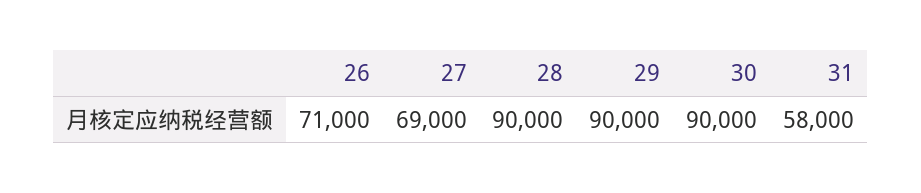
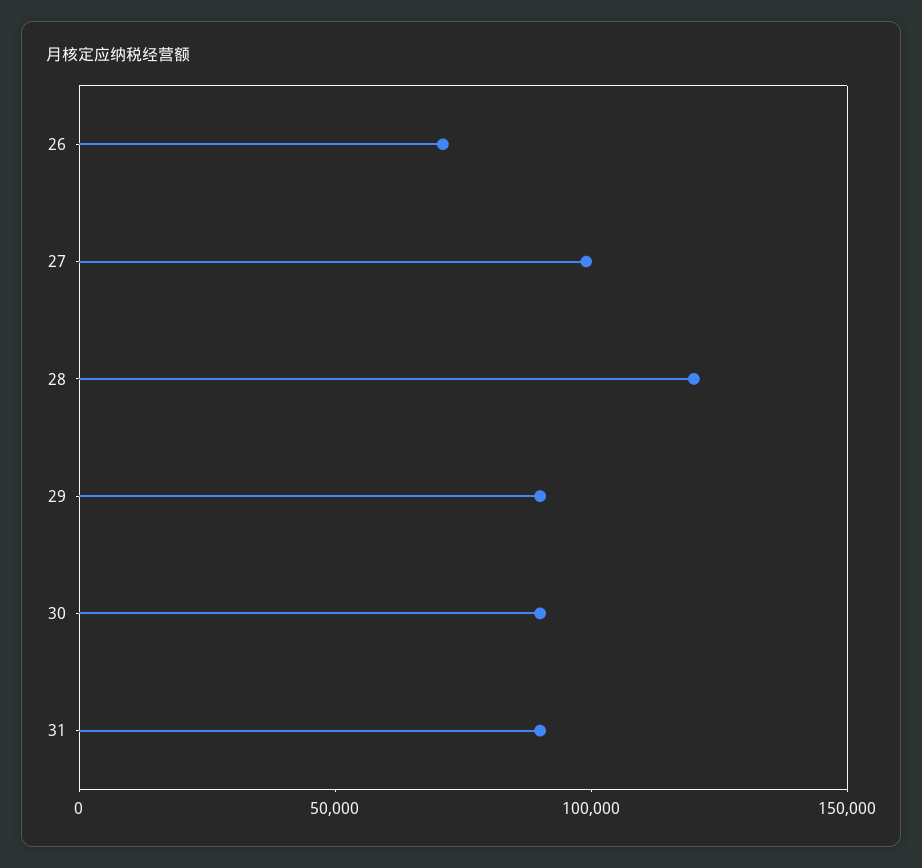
27: 69000 -> 100000
28: 90000 -> 120000
31: 58000 -> 90000

